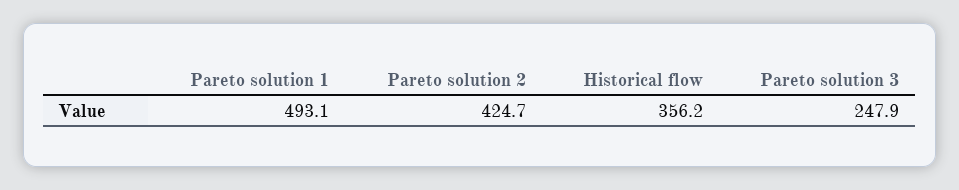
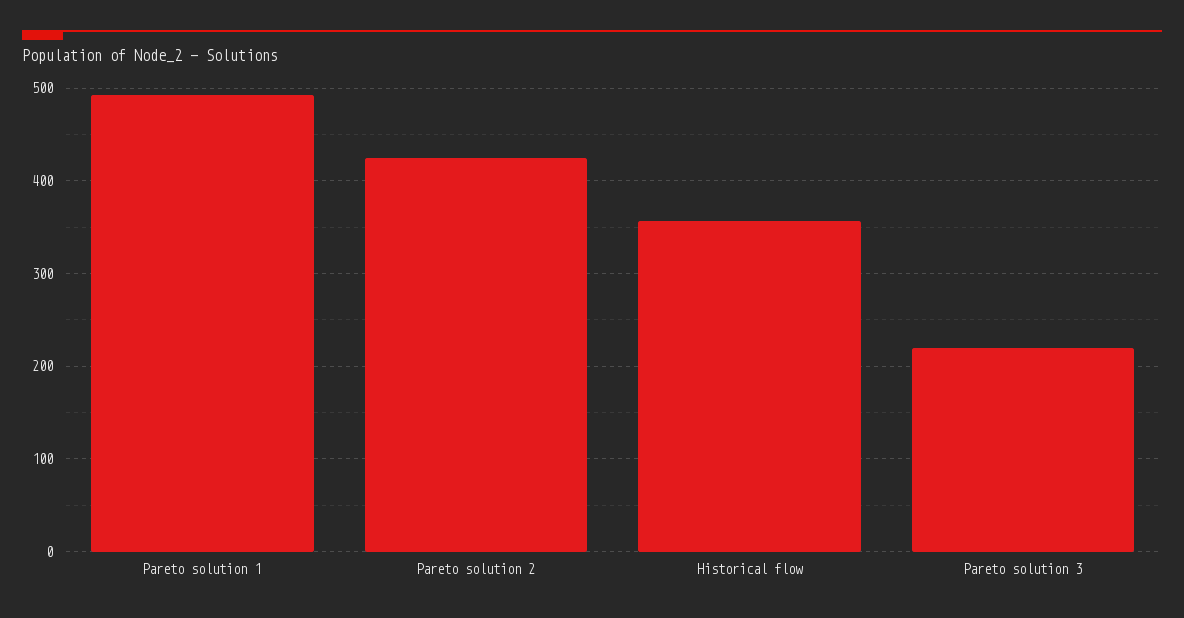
Pareto solution 3: 247.9 -> 220

